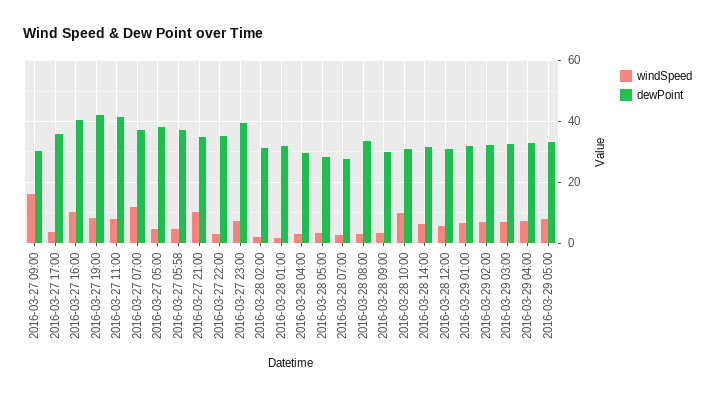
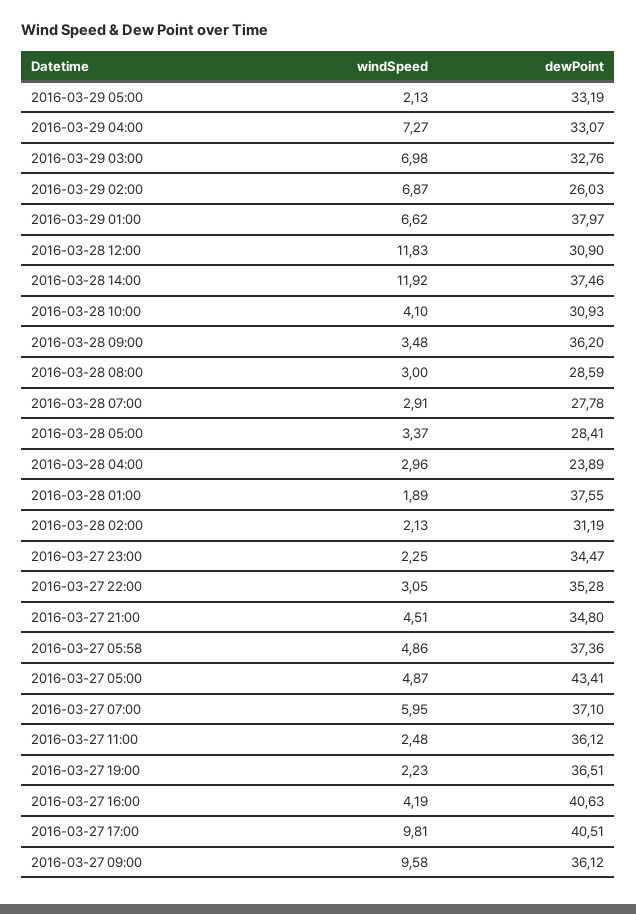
windSpeed, 2016-03-27 09:00: 16 -> 9.58
dewPoint, 2016-03-27 09:00: 30 -> 36.12
windSpeed, 2016-03-27 17:00: 4 -> 9.81
dewPoint, 2016-03-27 17:00: 36 -> 40.51
windSpeed, 2016-03-27 16:00: 10 -> 4.19
windSpeed, 2016-03-27 19:00: 8 -> 2.23
dewPoint, 2016-03-27 19:00: 42 -> 36.51
windSpeed, 2016-03-27 11:00: 8 -> 2.48
dewPoint, 2016-03-27 11:00: 42 -> 36.12
windSpeed, 2016-03-27 07:00: 12 -> 5.95
dewPoint, 2016-03-27 05:00: 38 -> 43.41
windSpeed, 2016-03-27 21:00: 10 -> 4.51
windSpeed, 2016-03-27 23:00: 8 -> 2.25
dewPoint, 2016-03-27 23:00: 40 -> 34.47
dewPoint, 2016-03-28 01:00: 32 -> 37.55
dewPoint, 2016-03-28 04:00: 30 -> 23.89
dewPoint, 2016-03-28 08:00: 34 -> 28.59
dewPoint, 2016-03-28 09:00: 30 -> 36.2
windSpeed, 2016-03-28 10:00: 10 -> 4.1
windSpeed, 2016-03-28 14:00: 6 -> 11.92
dewPoint, 2016-03-28 14:00: 32 -> 37.46
windSpeed, 2016-03-28 12:00: 6 -> 11.83
dewPoint, 2016-03-29 01:00: 32 -> 37.97
dewPoint, 2016-03-29 02:00: 32 -> 26.03
windSpeed, 2016-03-29 05:00: 8 -> 2.13

